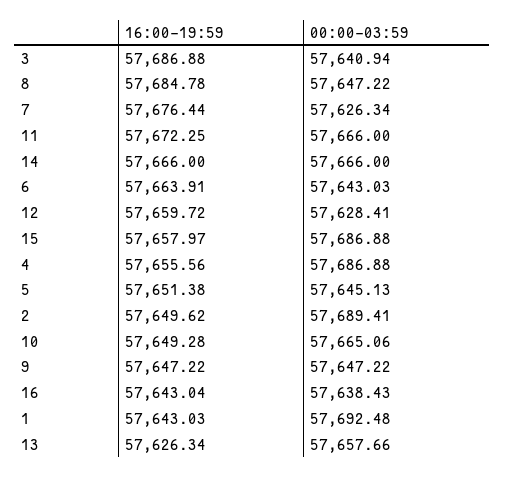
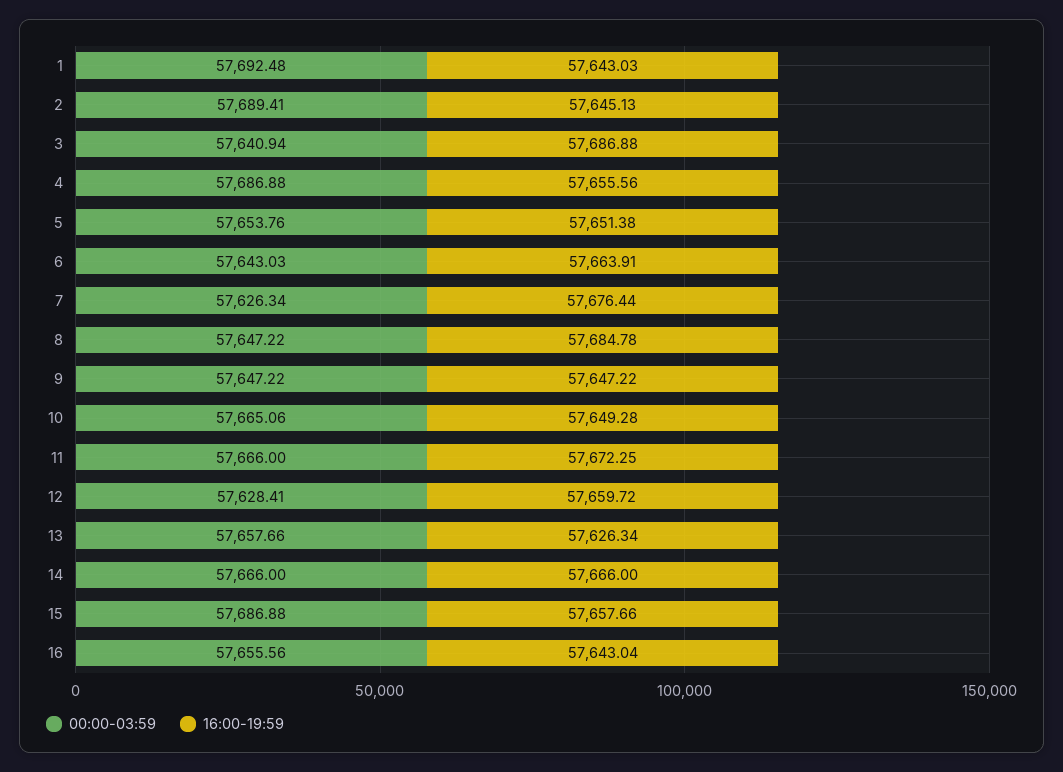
16:00-19:59, 15: 57657.97 -> 57657.66
00:00-03:59, 5: 57645.13 -> 57653.76
16:00-19:59, 2: 57649.62 -> 57645.13
00:00-03:59, 16: 57638.43 -> 57655.56

